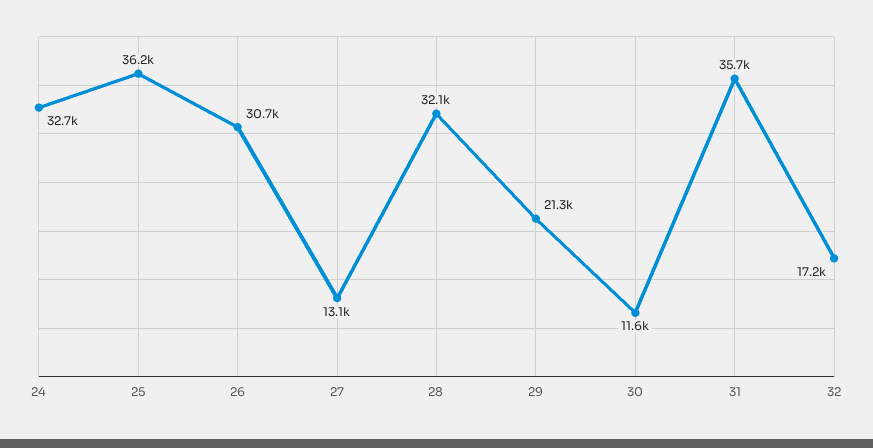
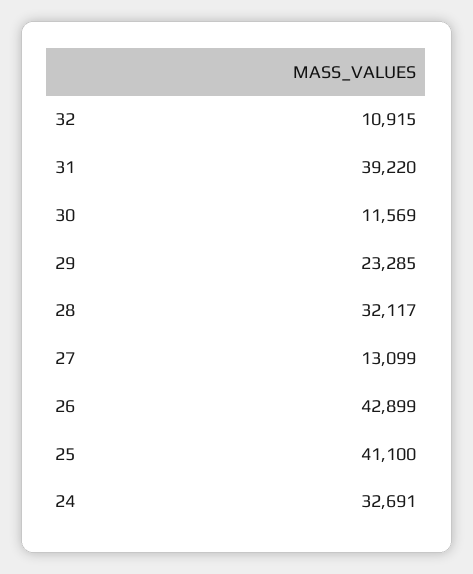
25: 36200 -> 41100
26: 30700 -> 42899
29: 21300 -> 23285
31: 35700 -> 39220
32: 17200 -> 10915

